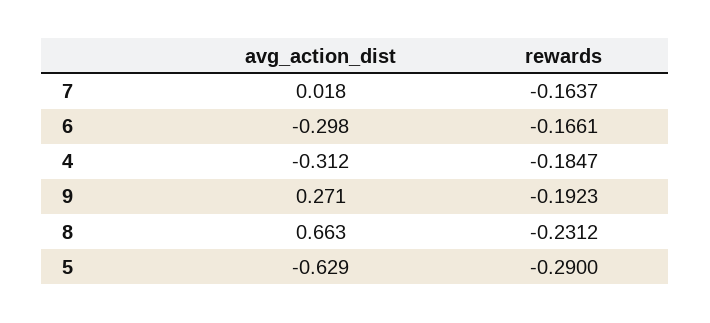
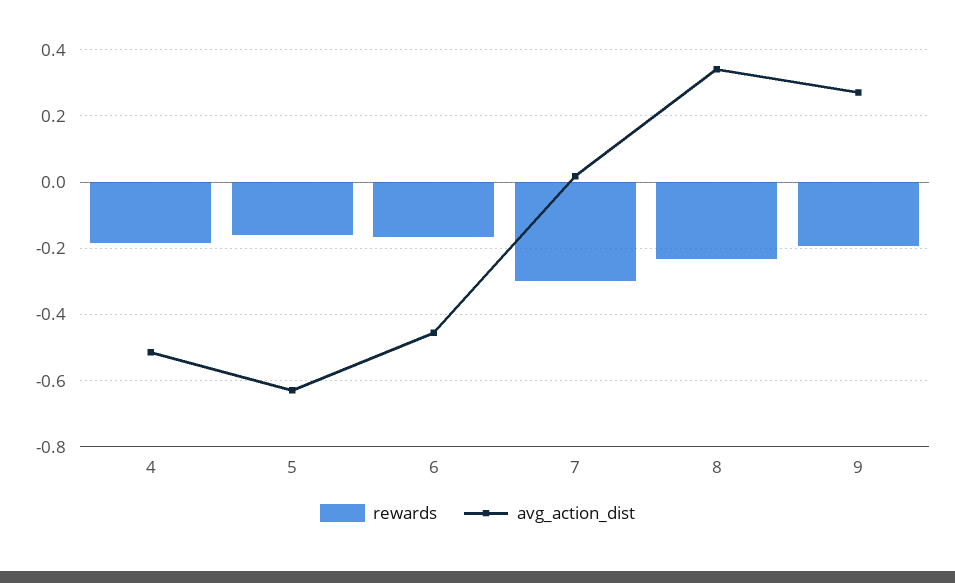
rewards, 7: -0.1637 -> -0.3
avg_action_dist, 6: -0.298 -> -0.46
avg_action_dist, 4: -0.312 -> -0.52
avg_action_dist, 8: 0.663 -> 0.34
rewards, 5: -0.29 -> -0.16

